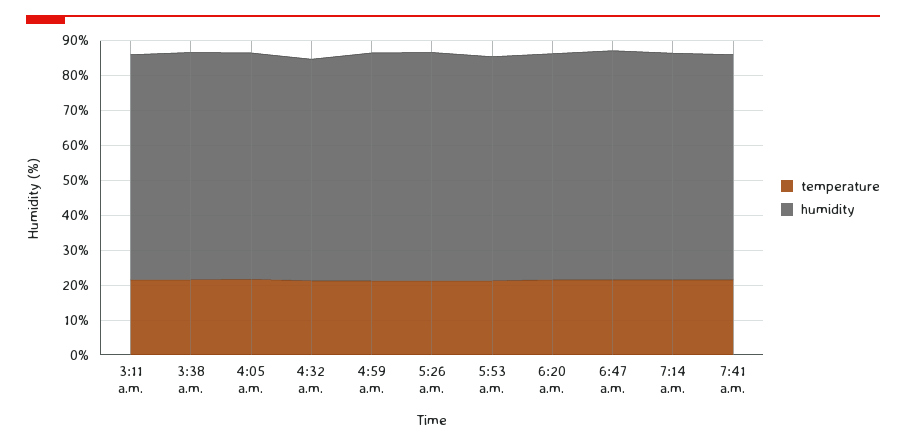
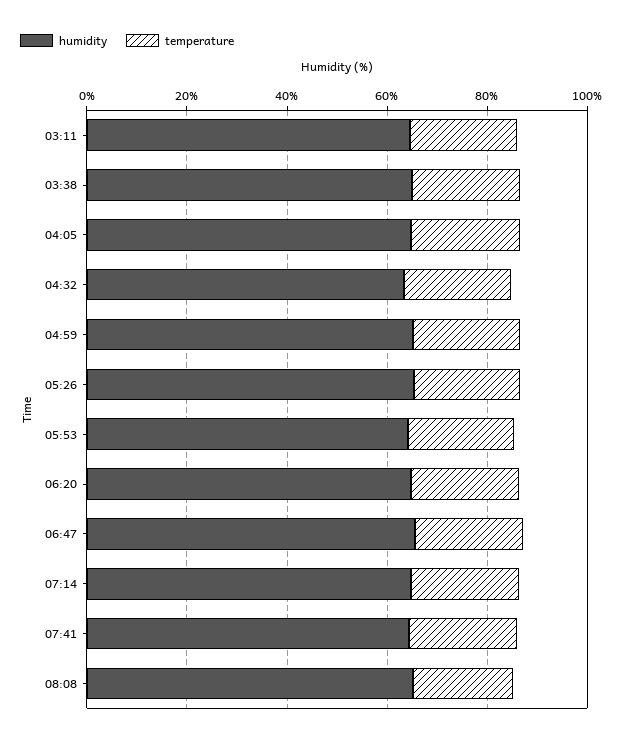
humidity, 08:08: none -> 65
temperature, 08:08: none -> 20

